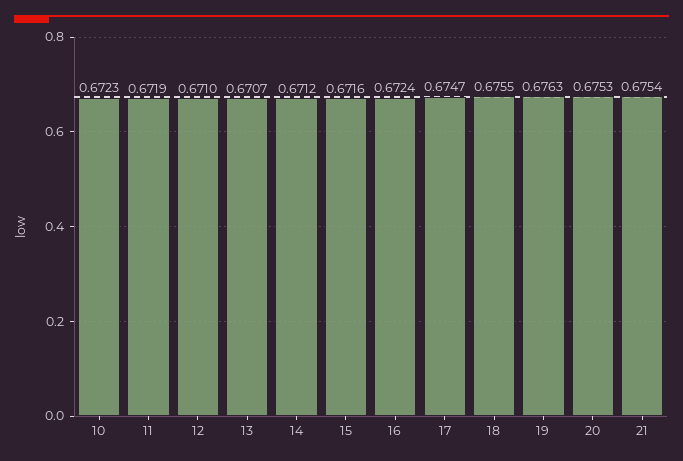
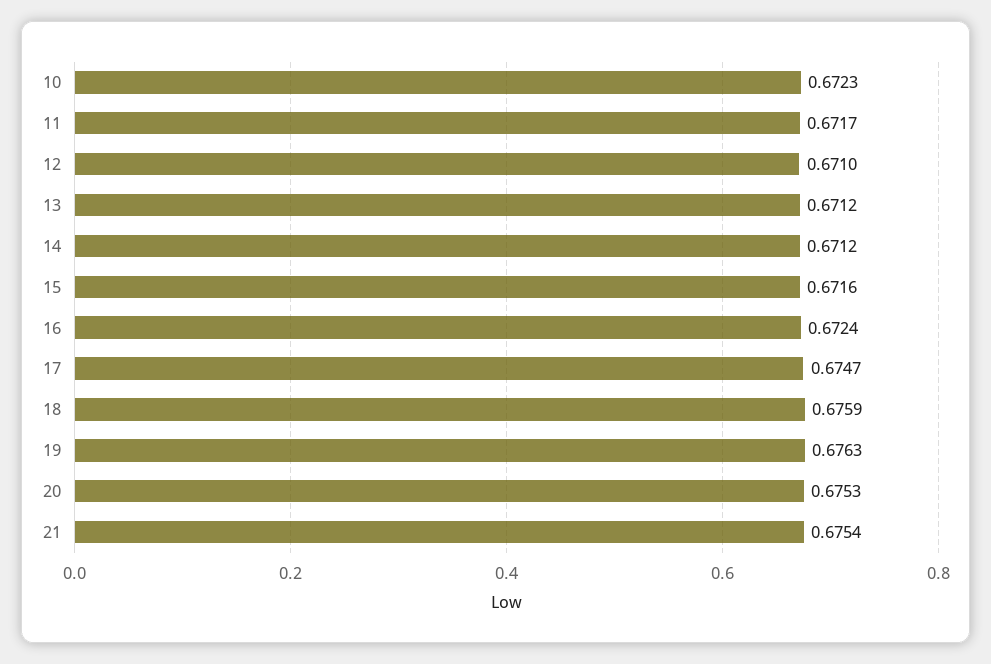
11: 0.6719 -> 0.6717
13: 0.6707 -> 0.6712
18: 0.6755 -> 0.6759

